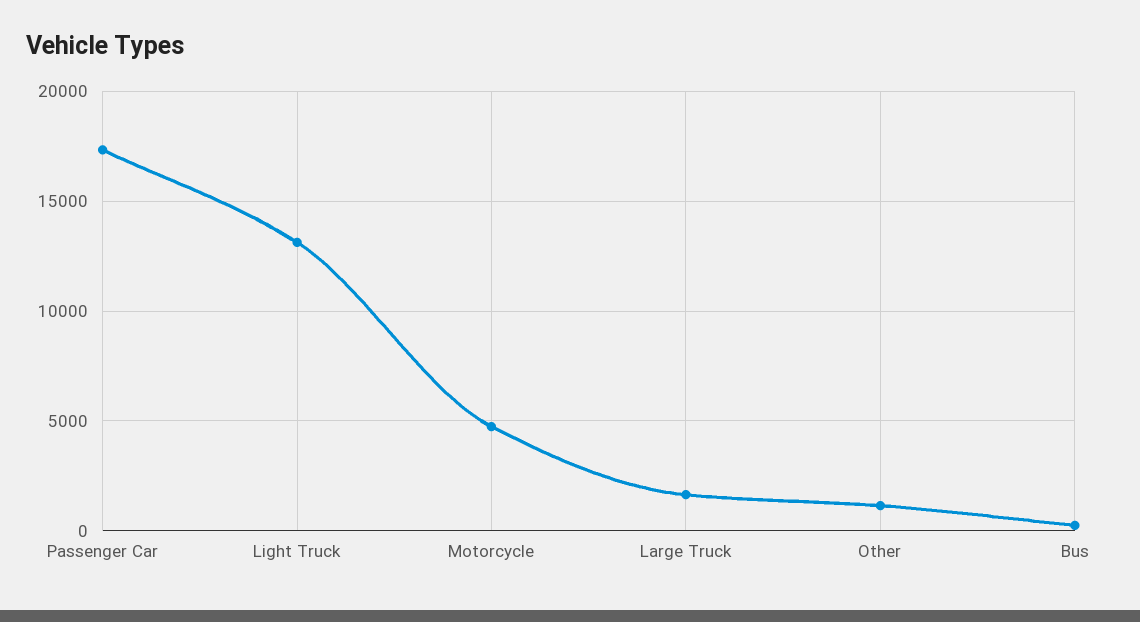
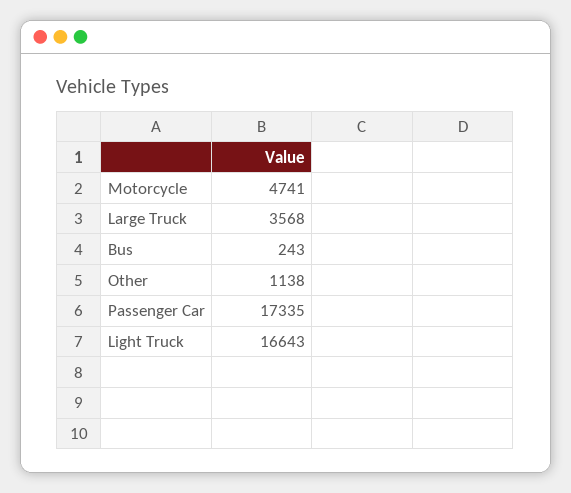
Light Truck: 13000 -> 16643
Large Truck: 1500 -> 3568

